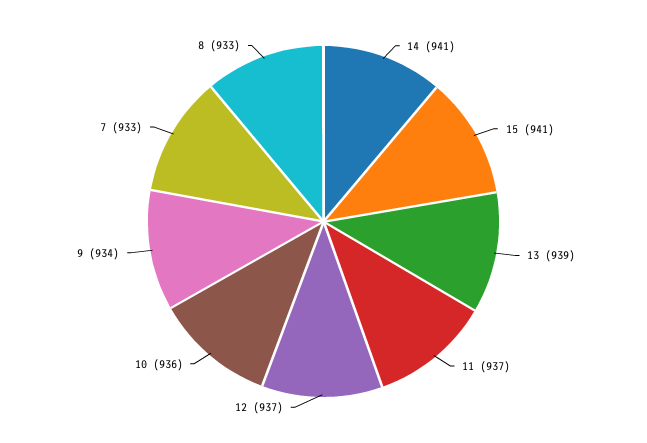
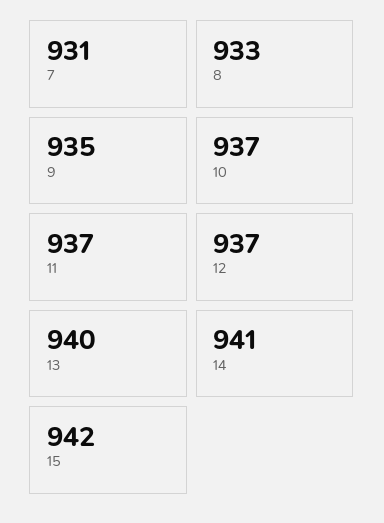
15: 941 -> 942
13: 939 -> 940
10: 936 -> 937
9: 934 -> 935
7: 933 -> 931

